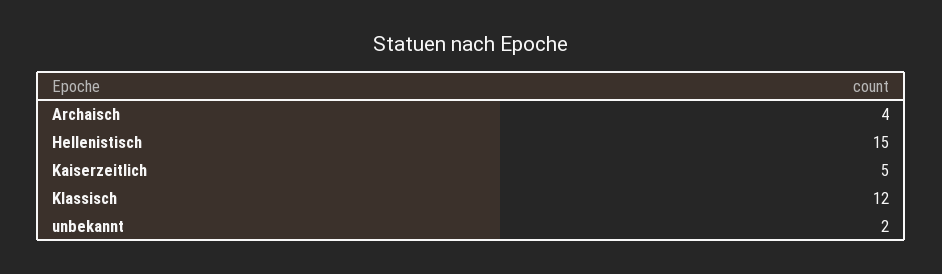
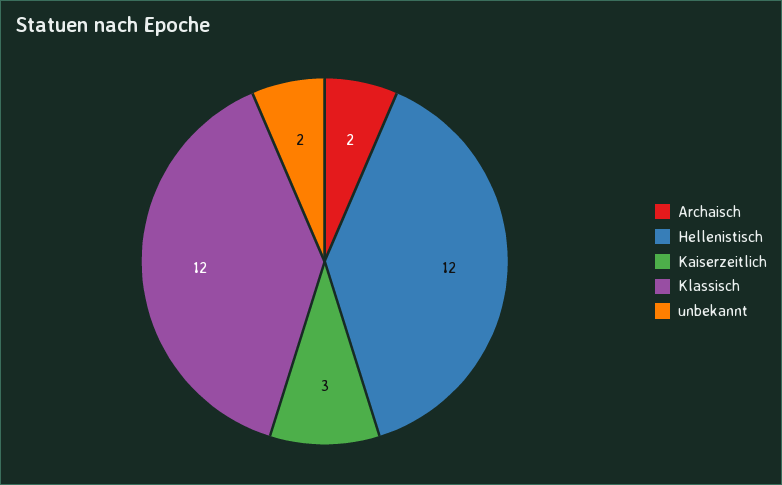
Archaisch: 4 -> 2
Hellenistisch: 15 -> 12
Kaiserzeitlich: 5 -> 3

